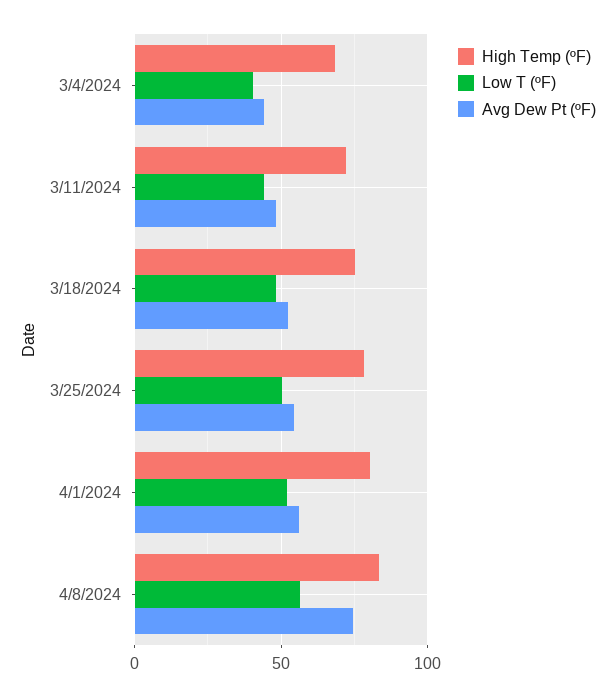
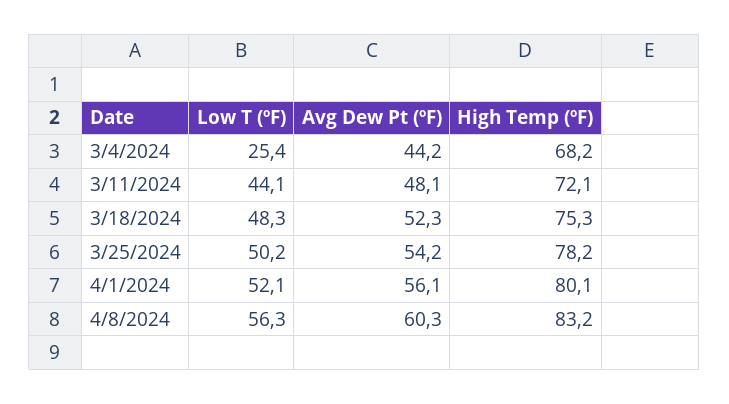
Low T (ºF), 3/4/2024: 40 -> 25.4
Avg Dew Pt (ºF), 4/8/2024: 75 -> 60.3

